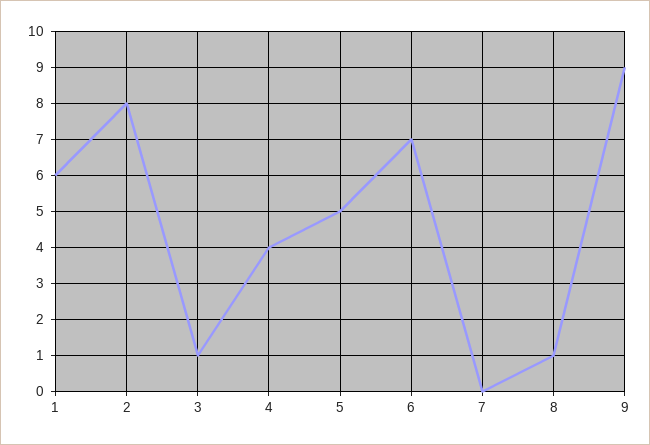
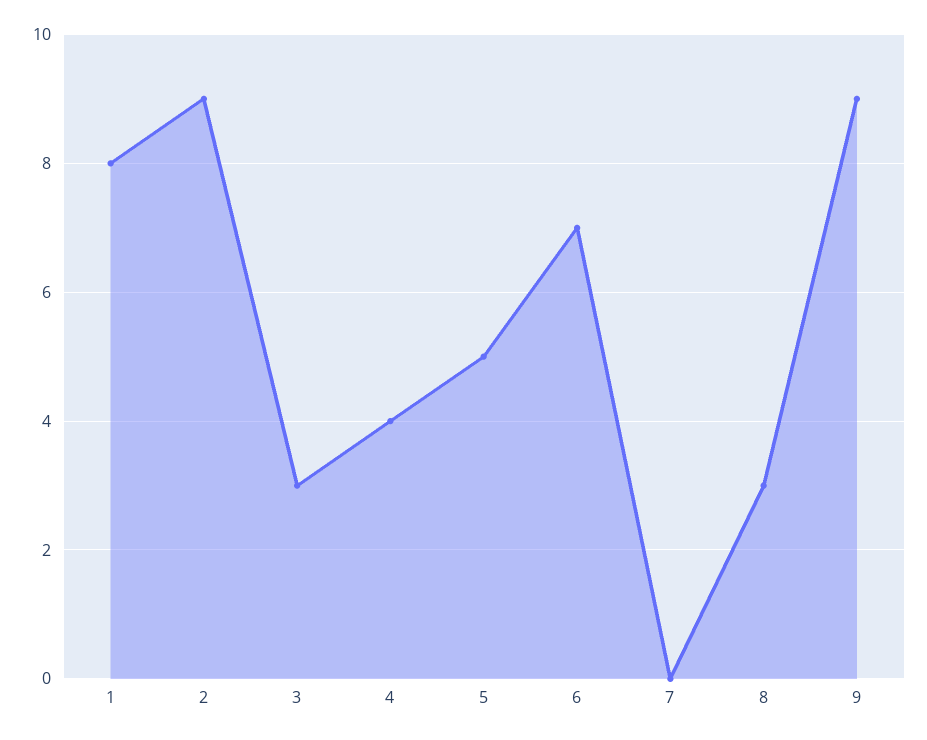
1: 6 -> 8
2: 8 -> 9
3: 1 -> 3
8: 1 -> 3

